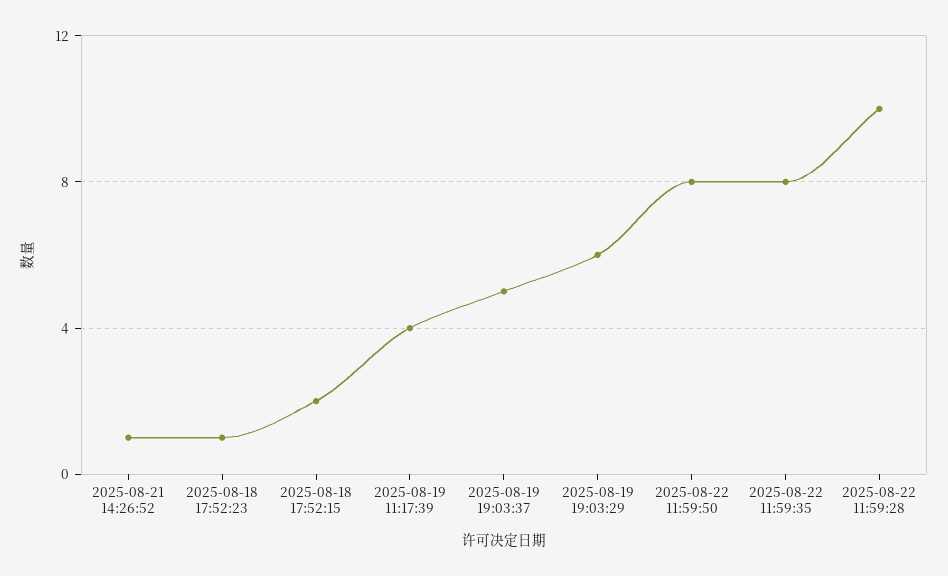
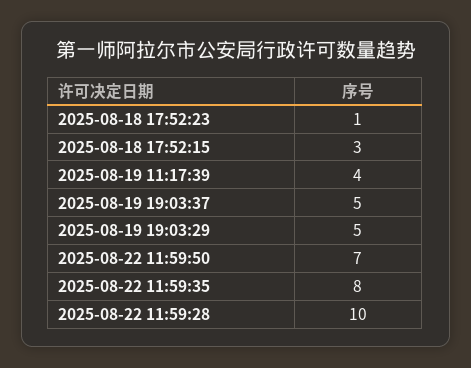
2025-08-21 14:26:52: 1 -> none
2025-08-18 17:52:15: 2 -> 3
2025-08-19 19:03:29: 6 -> 5
2025-08-22 11:59:50: 8 -> 7

